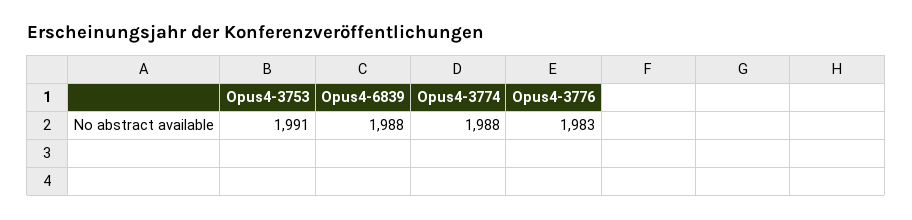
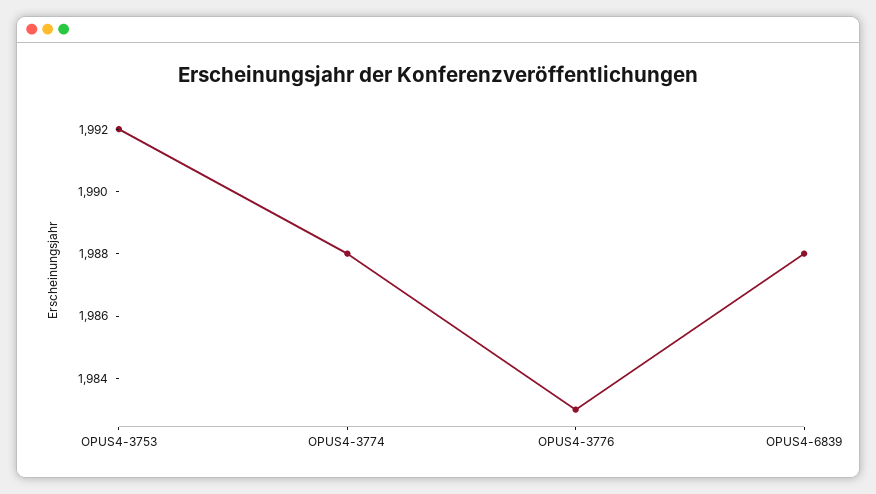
Opus4-3753: 1991 -> 1992

